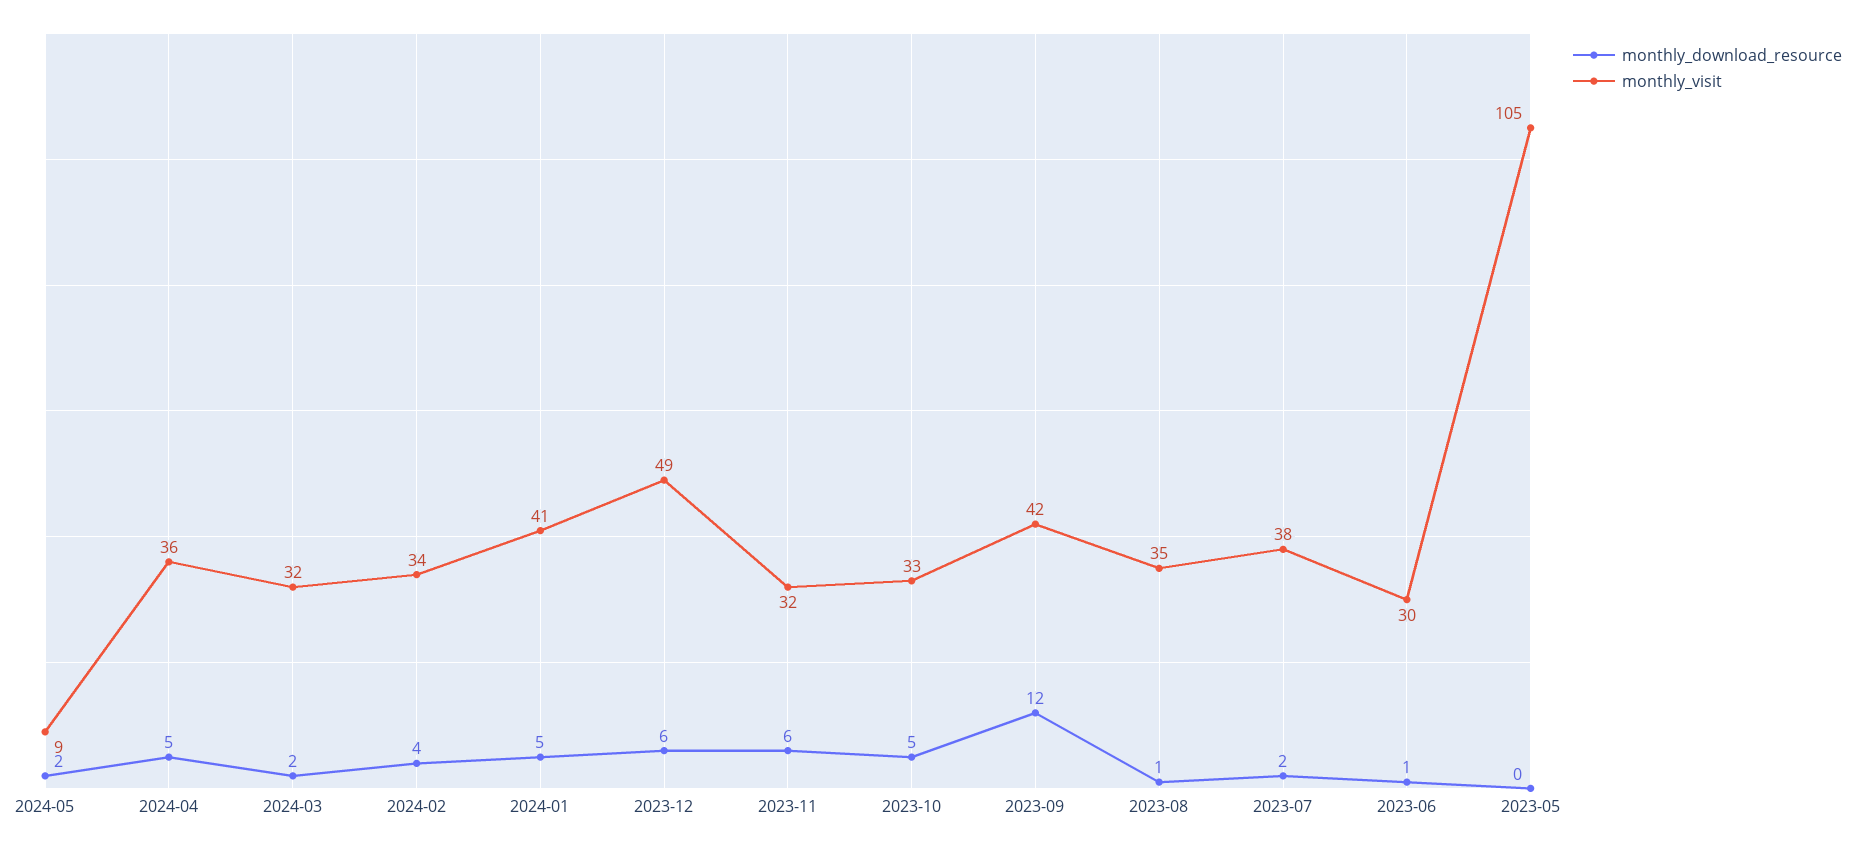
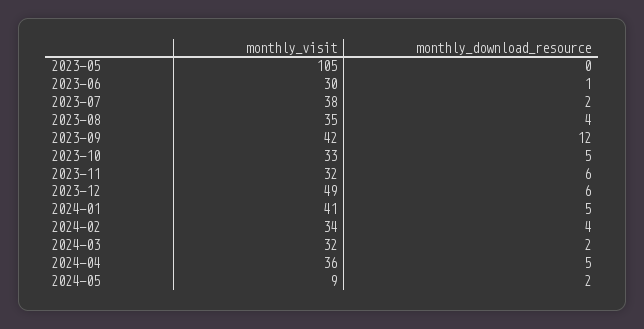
monthly_download_resource, 2023-08: 1 -> 4

